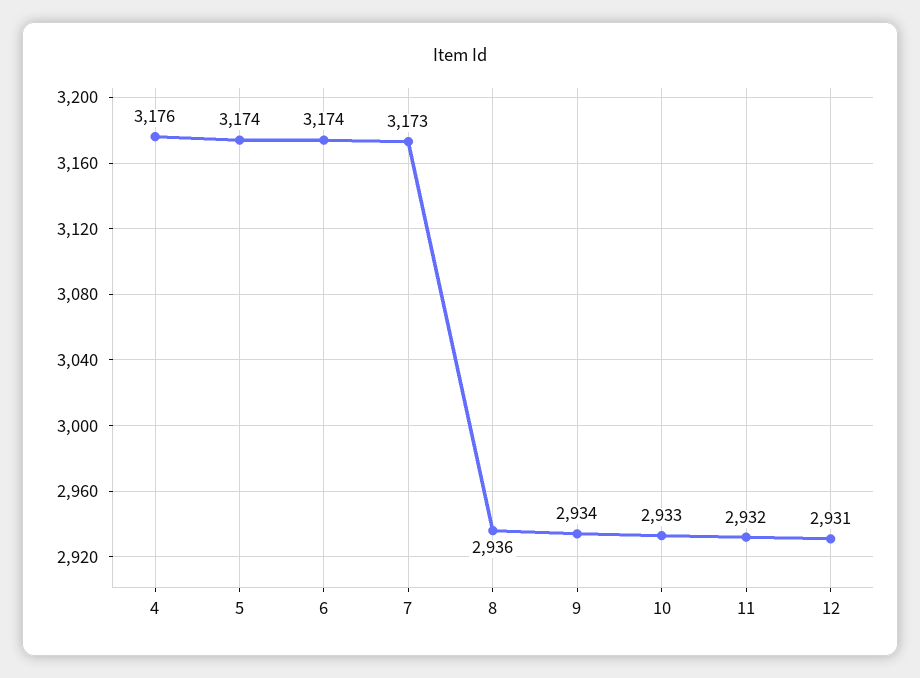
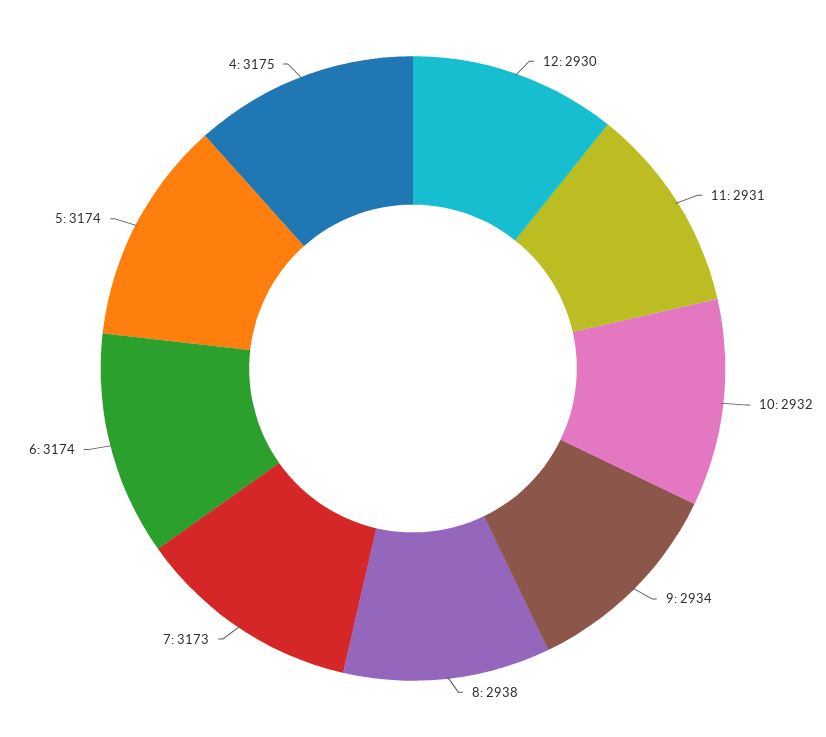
4: 3176 -> 3175
8: 2936 -> 2938
10: 2933 -> 2932
11: 2932 -> 2931
12: 2931 -> 2930

